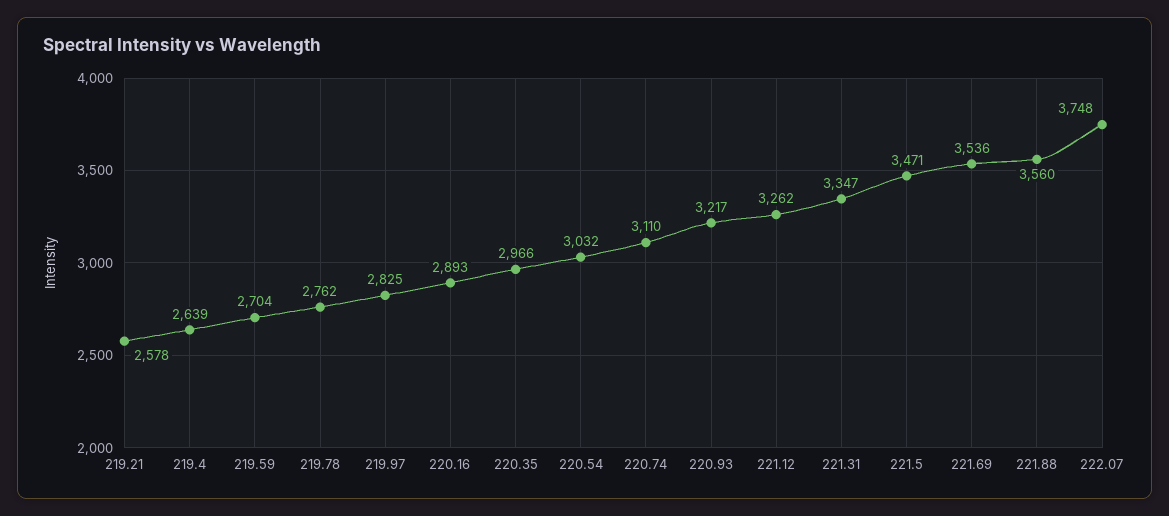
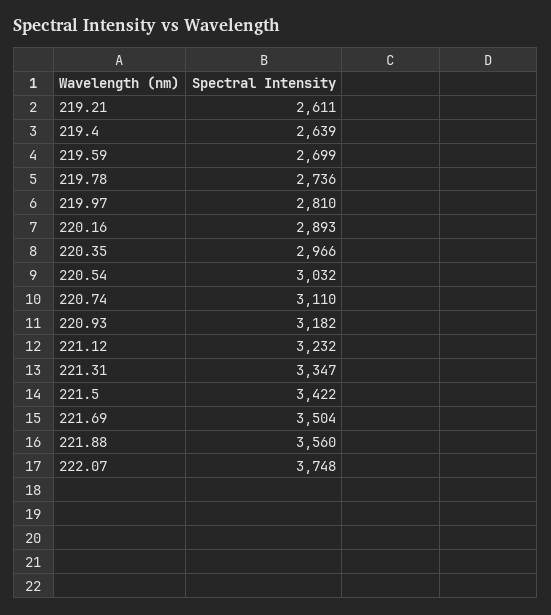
219.21: 2578 -> 2611
219.59: 2704 -> 2699
219.78: 2762 -> 2736
219.97: 2825 -> 2810
220.93: 3217 -> 3182
221.12: 3262 -> 3232
221.5: 3471 -> 3422
221.69: 3536 -> 3504

